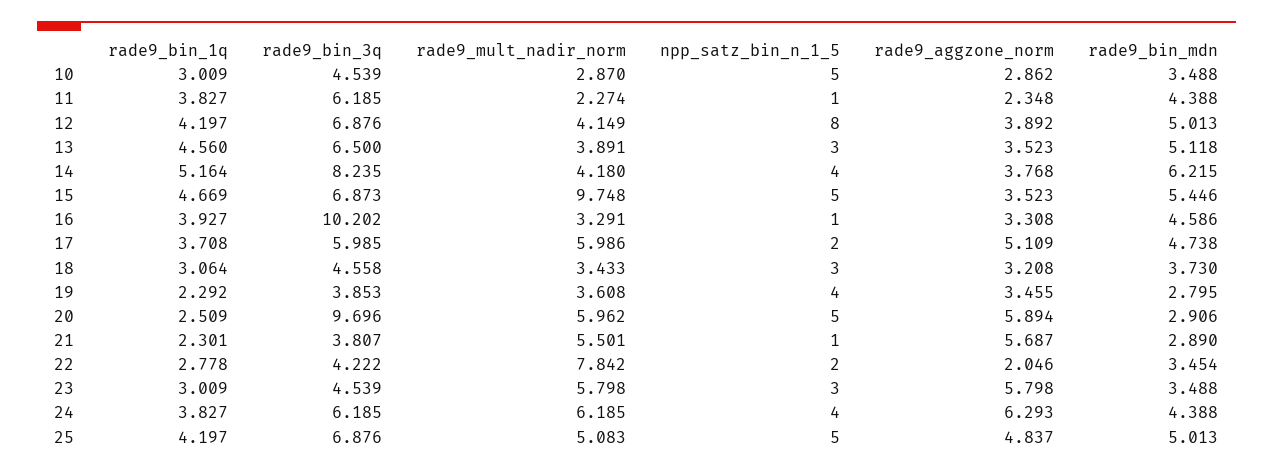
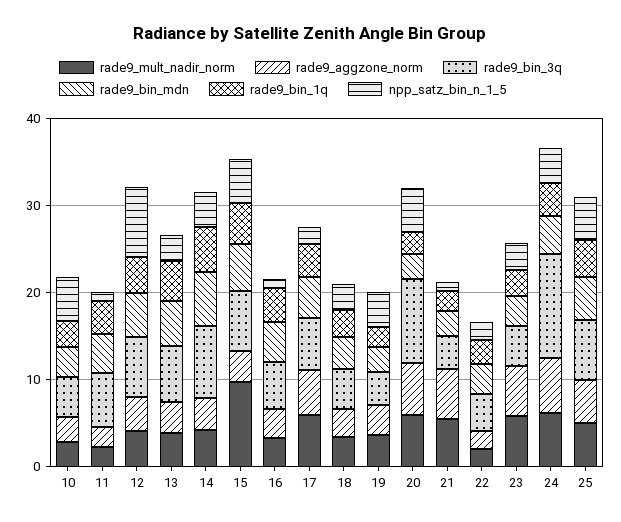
rade9_bin_3q, 16: 10.202 -> 6
rade9_mult_nadir_norm, 22: 7.842 -> 2
rade9_bin_3q, 24: 6.185 -> 12

